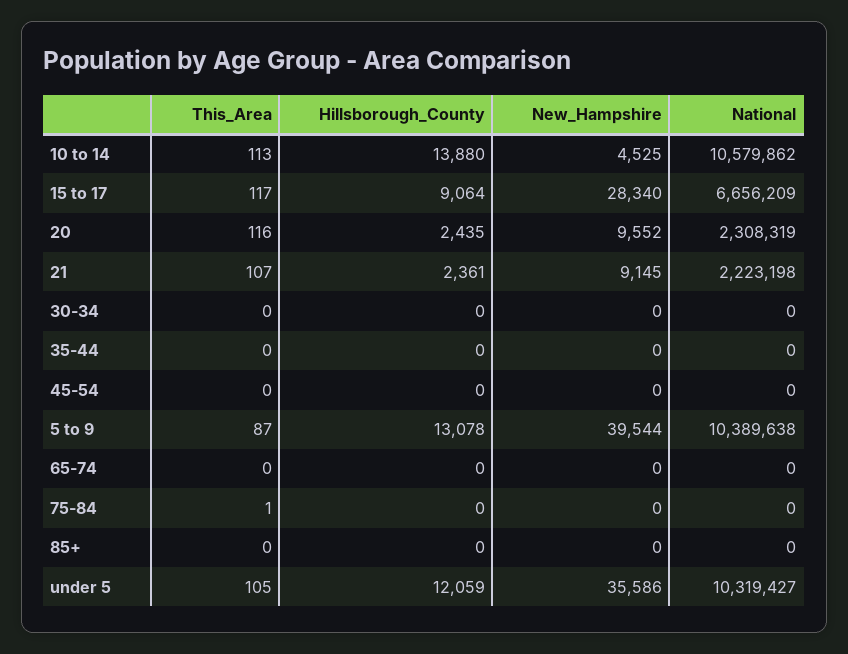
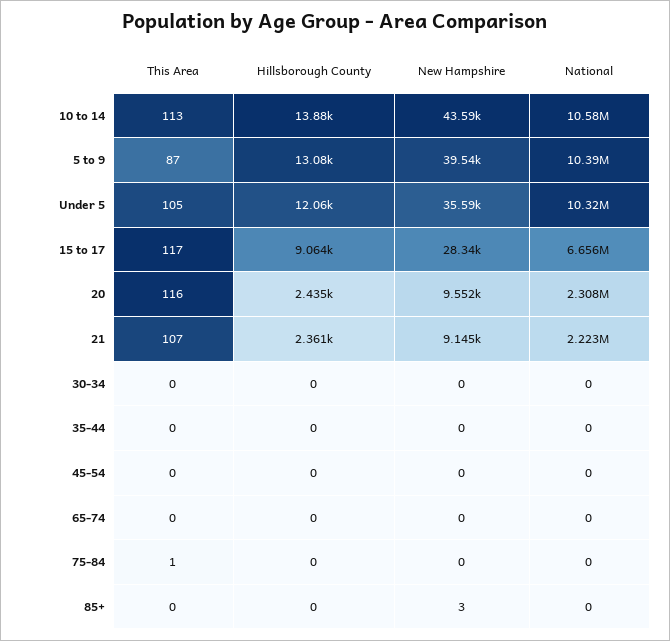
New_Hampshire, 10 to 14: 4525 -> 43590
New_Hampshire, 85+: 0 -> 3

